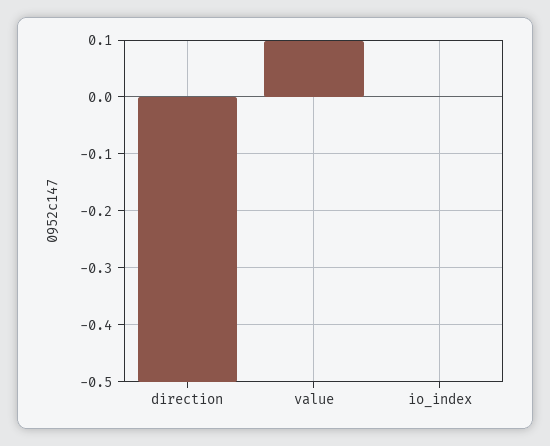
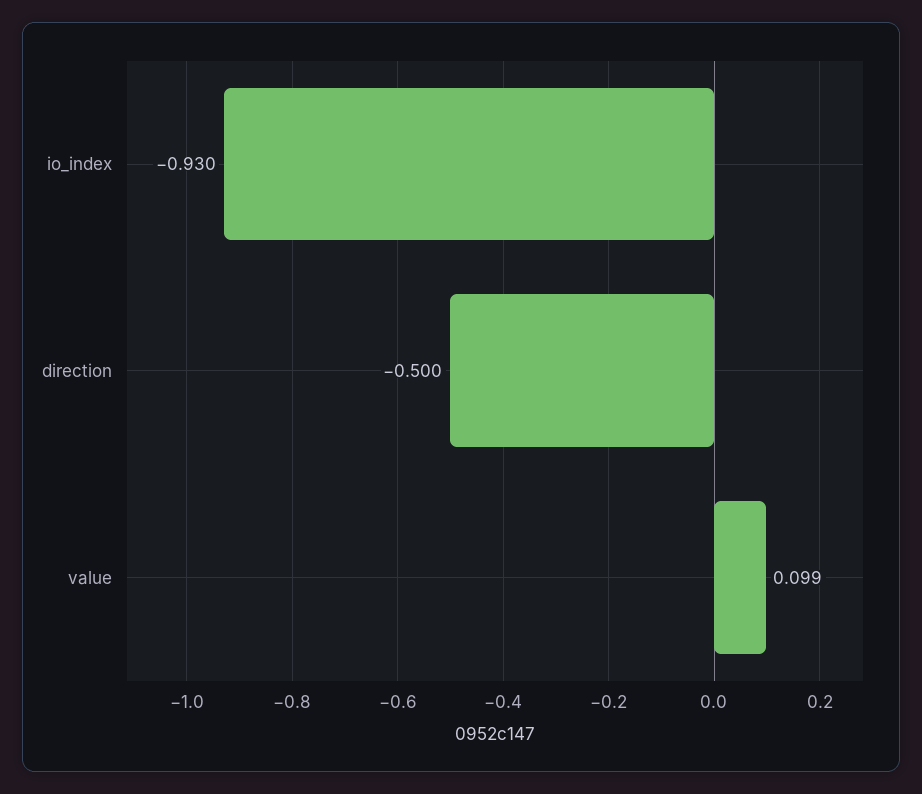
io_index: 0 -> -0.93

